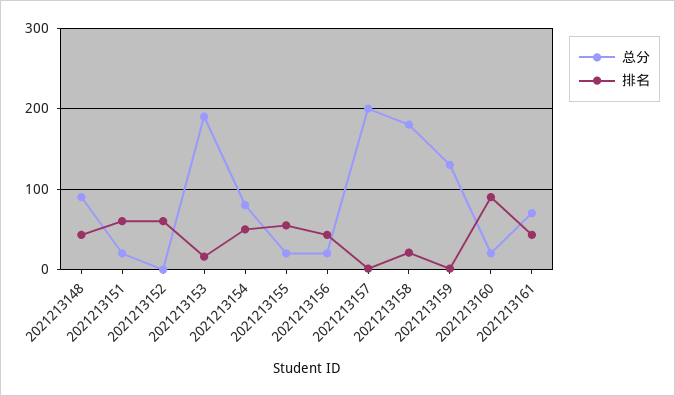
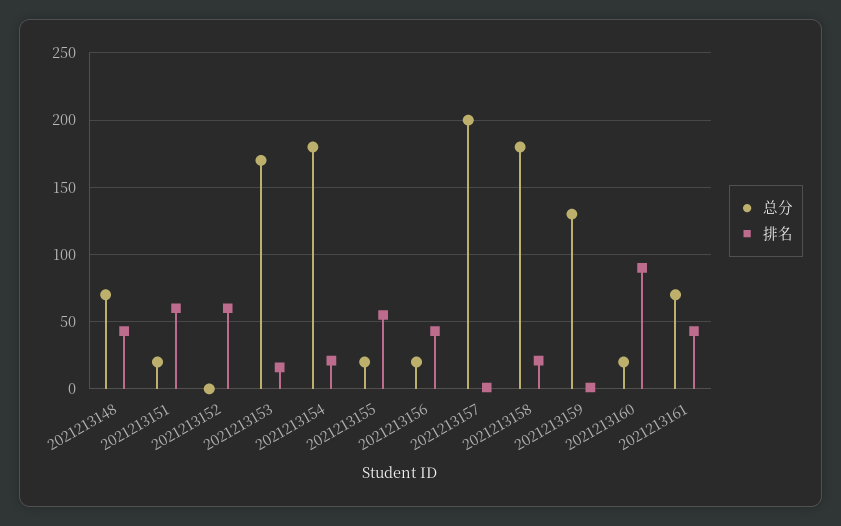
总分, 2021213148: 90 -> 70
总分, 2021213153: 190 -> 170
总分, 2021213154: 80 -> 180
排名, 2021213154: 50 -> 20

